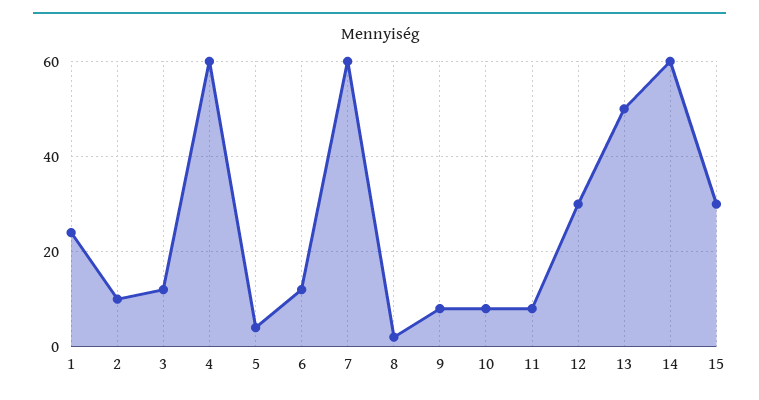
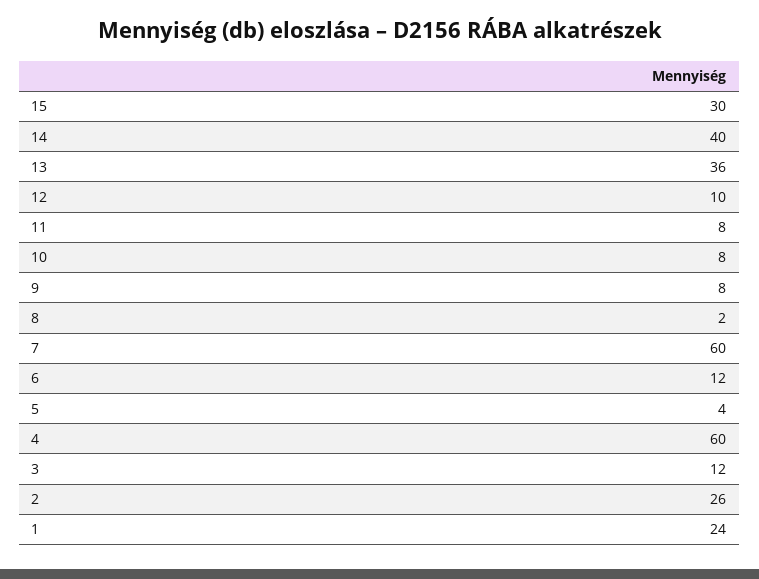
2: 10 -> 26
12: 30 -> 10
13: 50 -> 36
14: 60 -> 40

